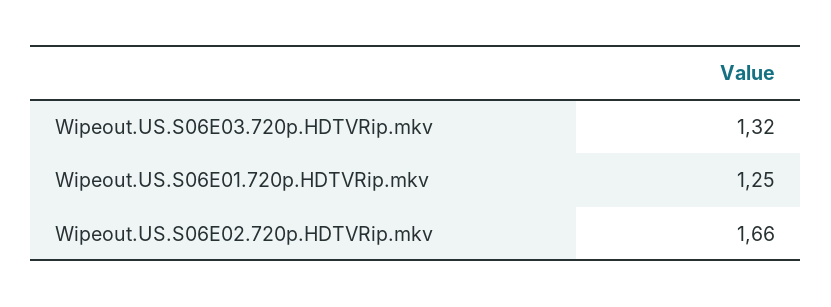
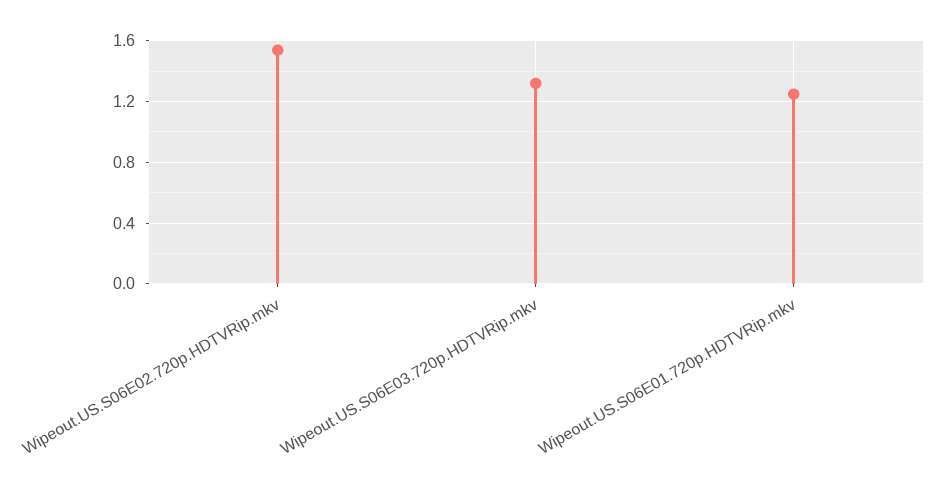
Wipeout.US.S06E02.720p.HDTVRip.mkv: 1.66 -> 1.55

